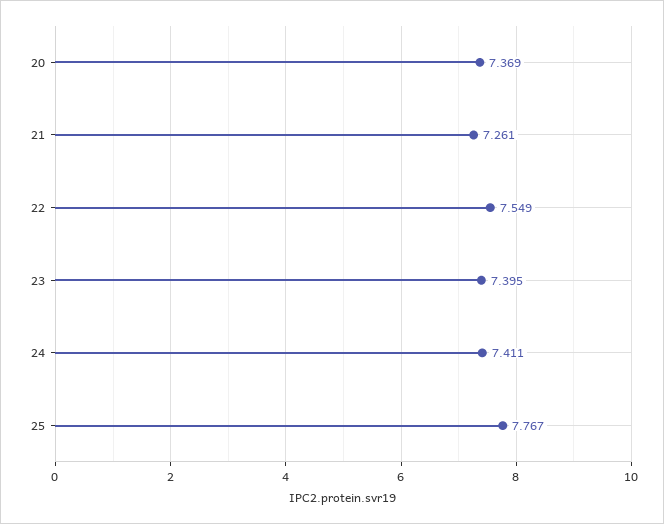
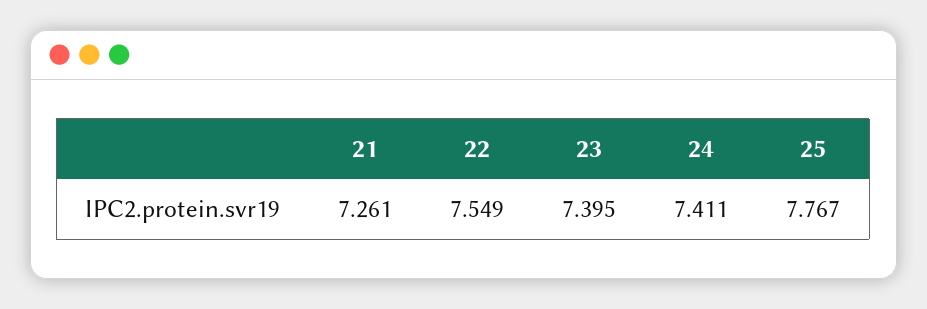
20: 7.369 -> none

